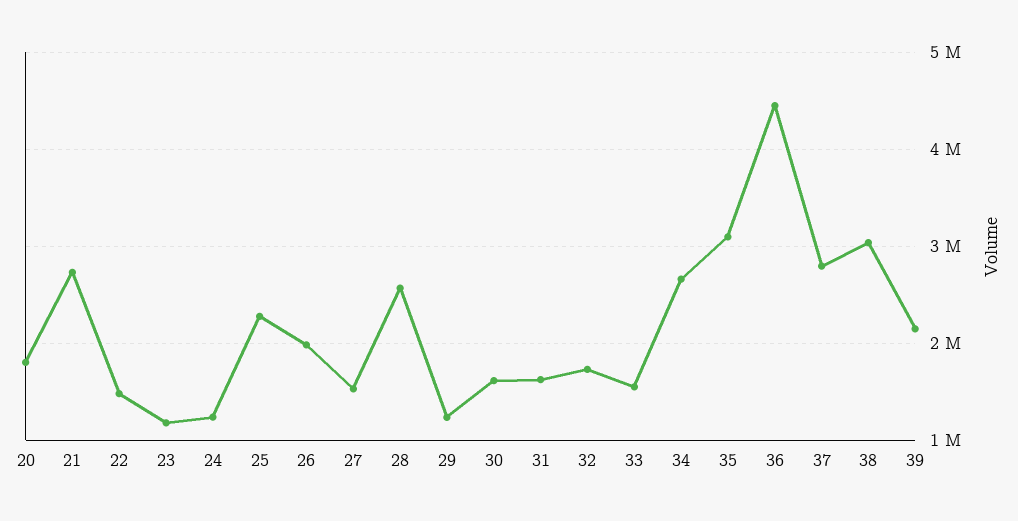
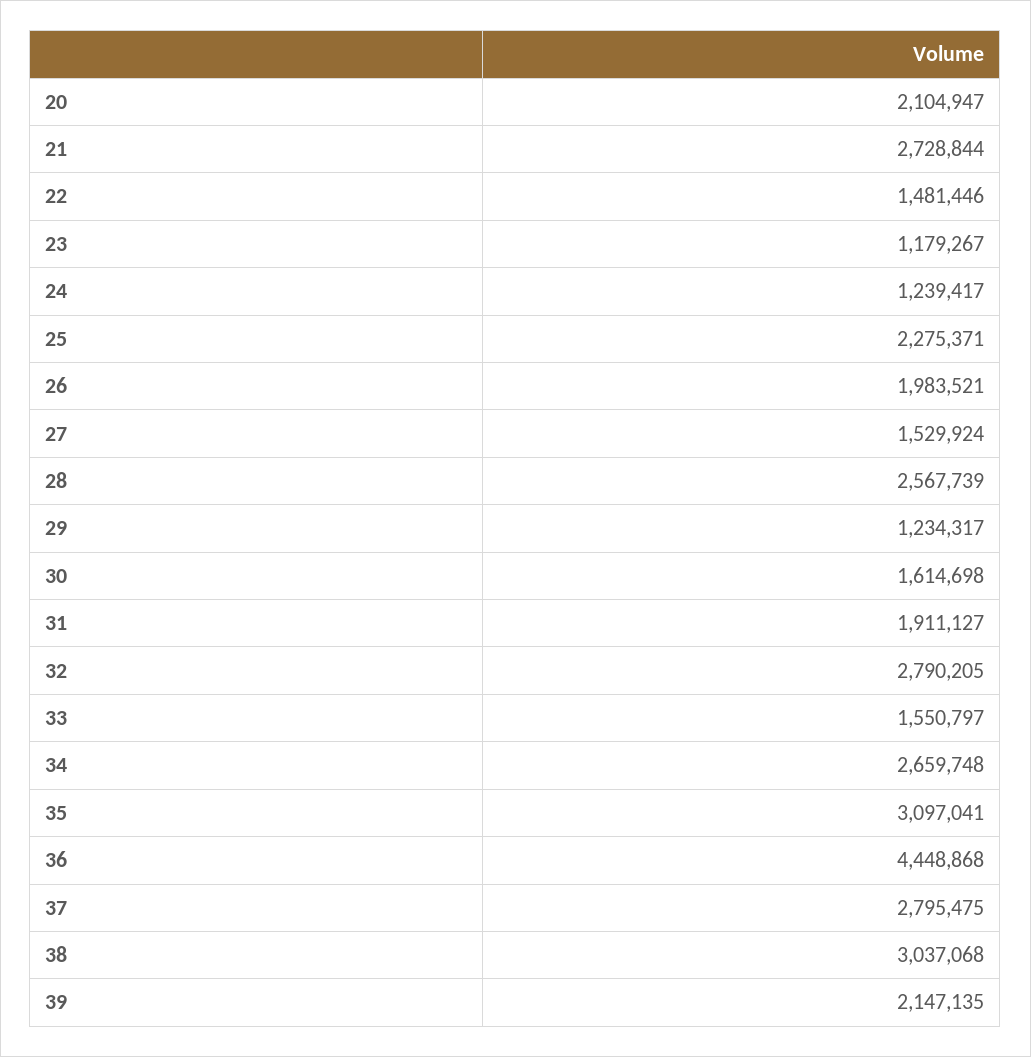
20: 1800000 -> 2104947
31: 1600000 -> 1911127
32: 1700000 -> 2790205

